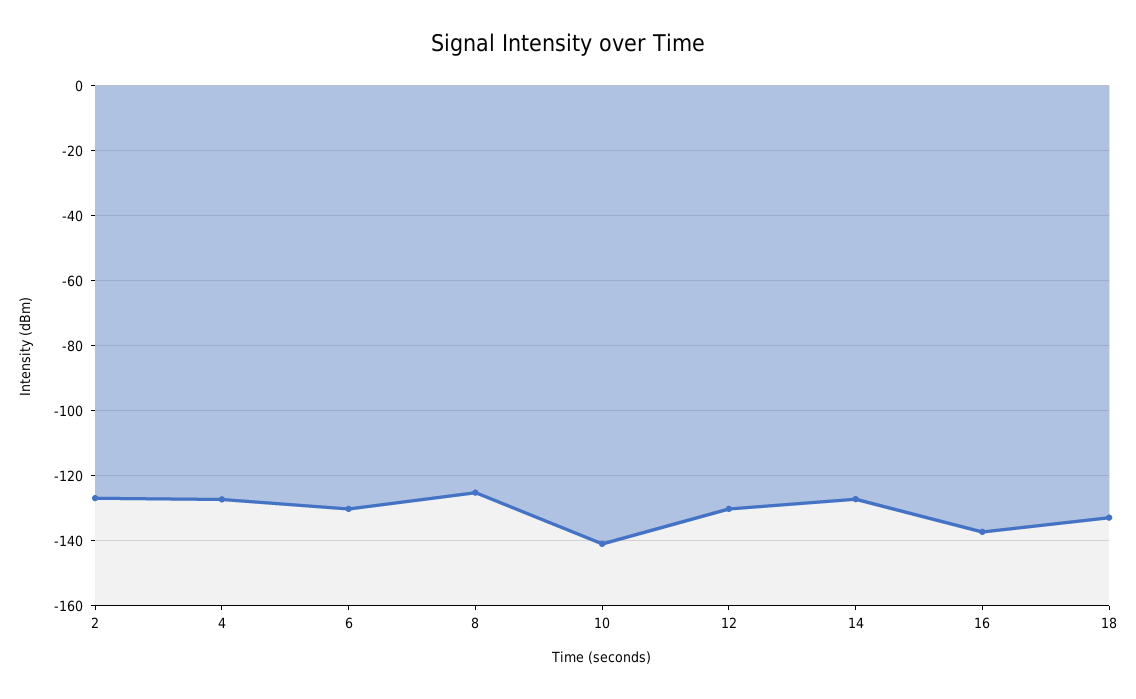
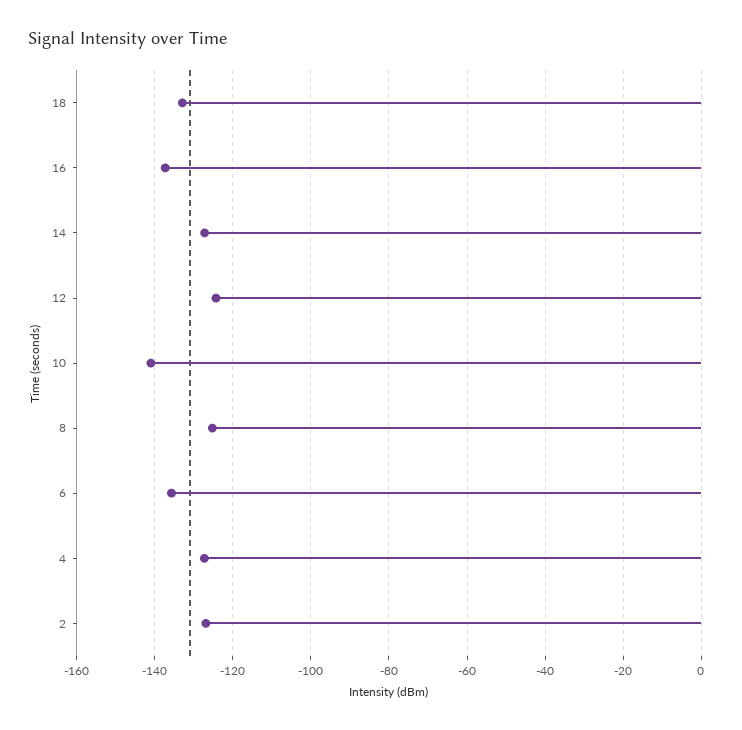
6: -130 -> -136
12: -130 -> -124

